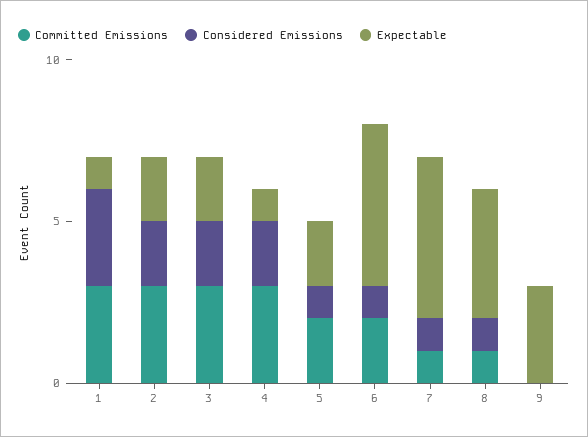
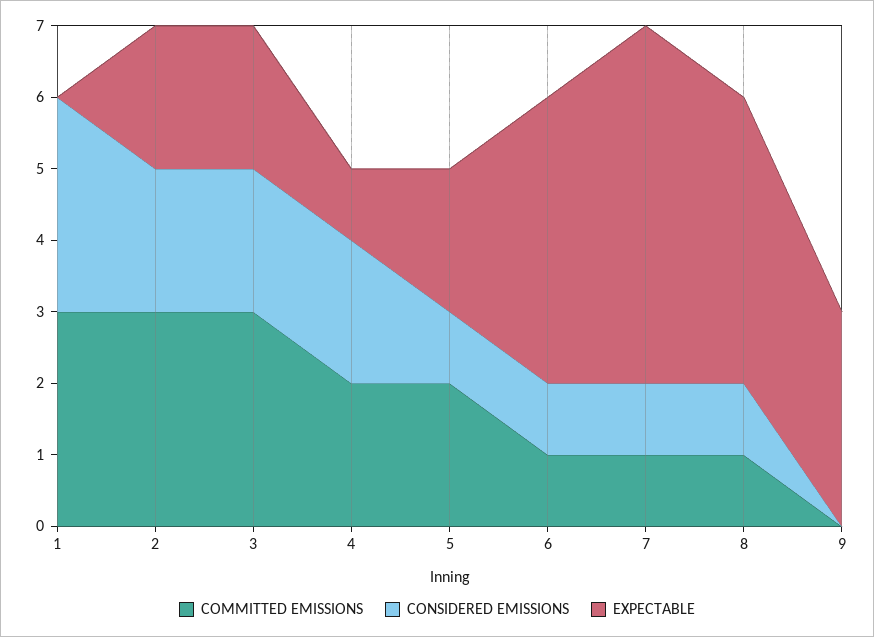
Expectable, 1: 1 -> 0
Committed Emissions, 4: 3 -> 2
Committed Emissions, 6: 2 -> 1
Expectable, 6: 5 -> 4

